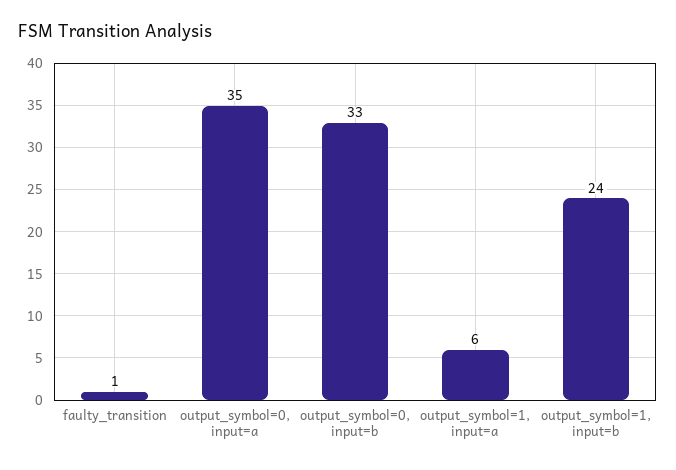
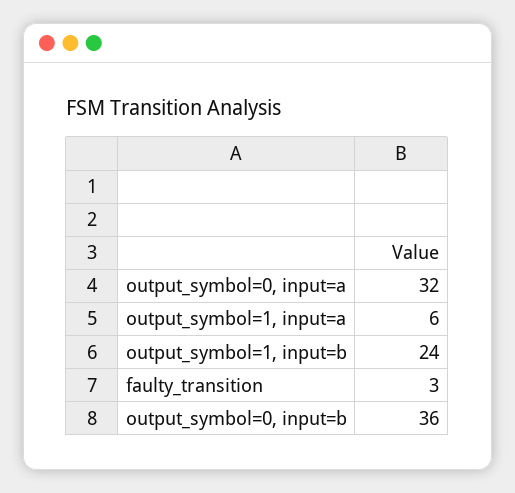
faulty_transition: 1 -> 3
output_symbol=0, input=a: 35 -> 32
output_symbol=0, input=b: 33 -> 36

